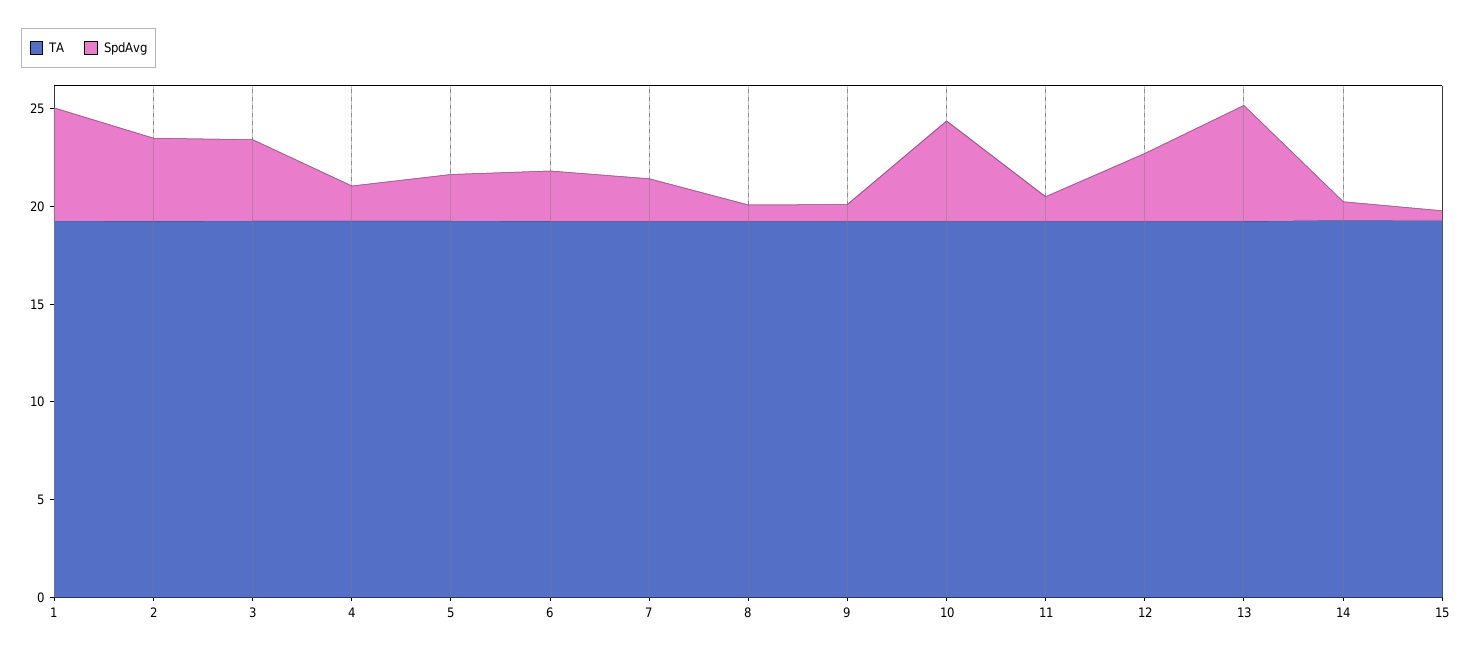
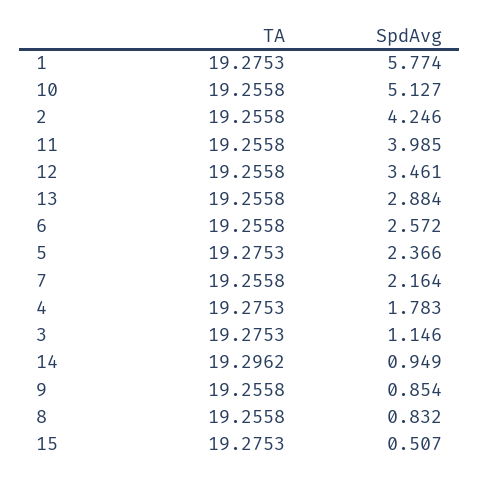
SpdAvg, 3: 4 -> 1.146
SpdAvg, 11: 1 -> 3.985
SpdAvg, 13: 6 -> 2.884

